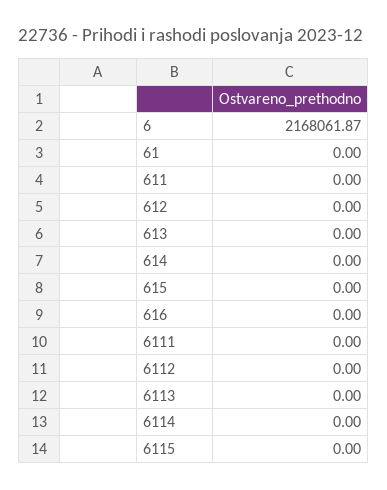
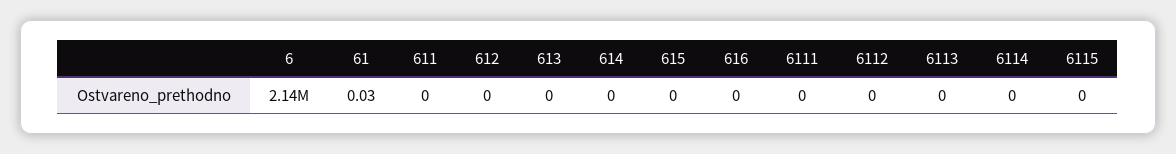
6: 2168061.87 -> 2140000
61: 0 -> 0.03

